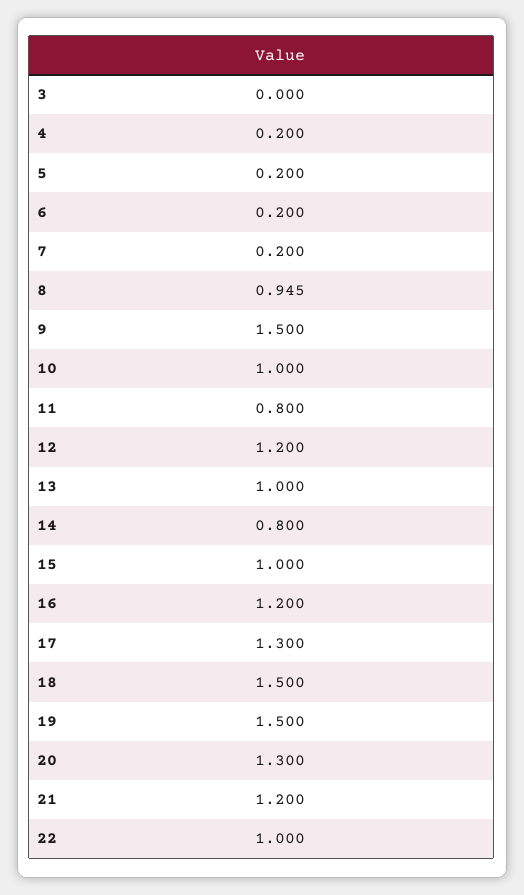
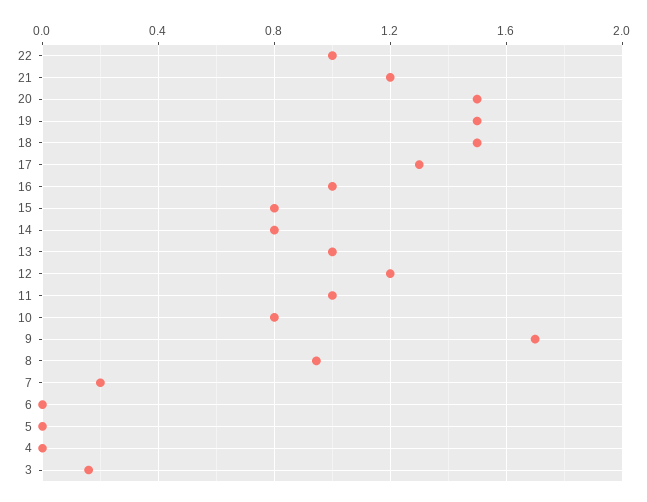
3: 0 -> 0.15
4: 0.2 -> 0
5: 0.2 -> 0
6: 0.2 -> 0
9: 1.5 -> 1.7
10: 1 -> 0.8
11: 0.8 -> 1
15: 1 -> 0.8
16: 1.2 -> 1
20: 1.3 -> 1.5

